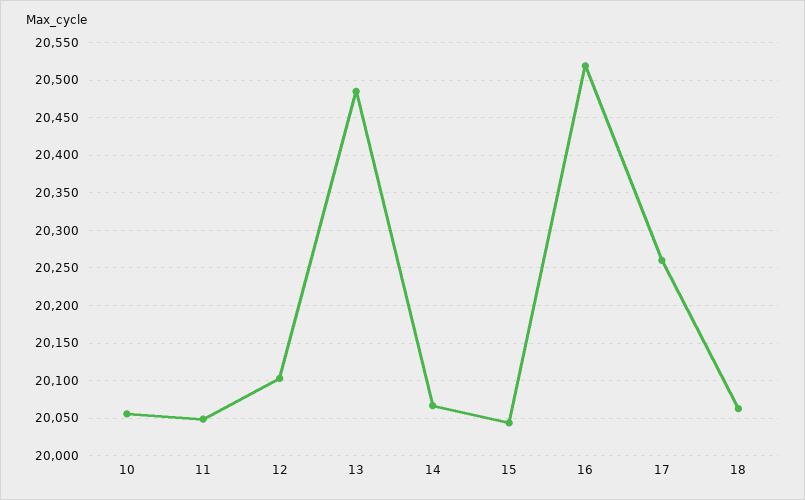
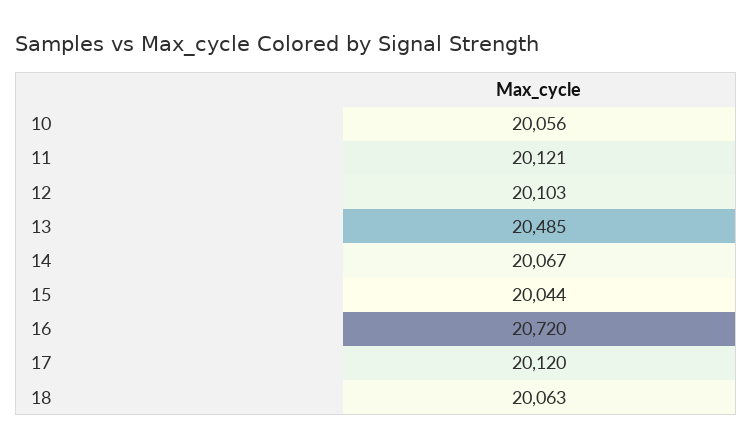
11: 20050 -> 20121
16: 20520 -> 20720
17: 20260 -> 20120

